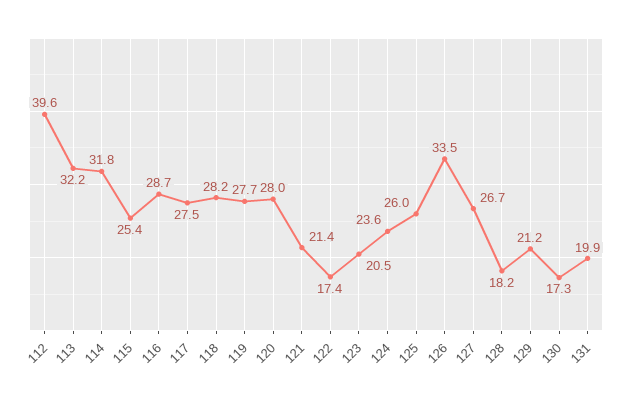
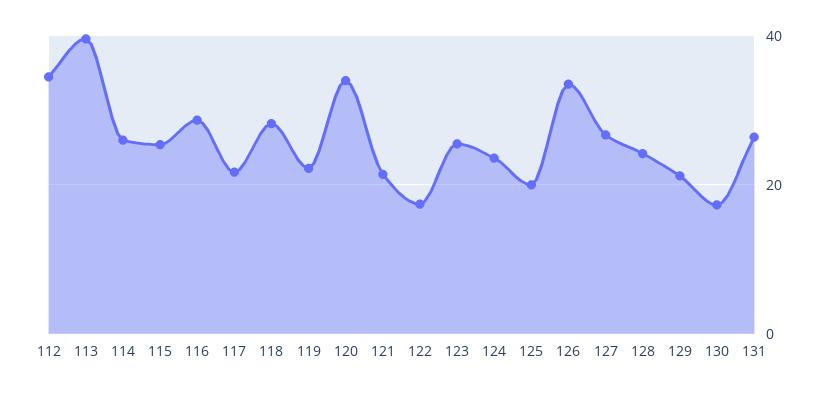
112: 39.6 -> 34
113: 32.2 -> 40
114: 31.8 -> 26
117: 27.5 -> 22
119: 27.7 -> 22
120: 28 -> 34
123: 20.5 -> 26
125: 26 -> 20
128: 18.2 -> 24
131: 19.9 -> 26

